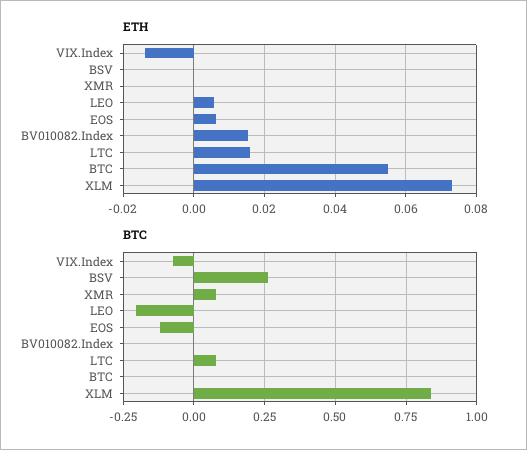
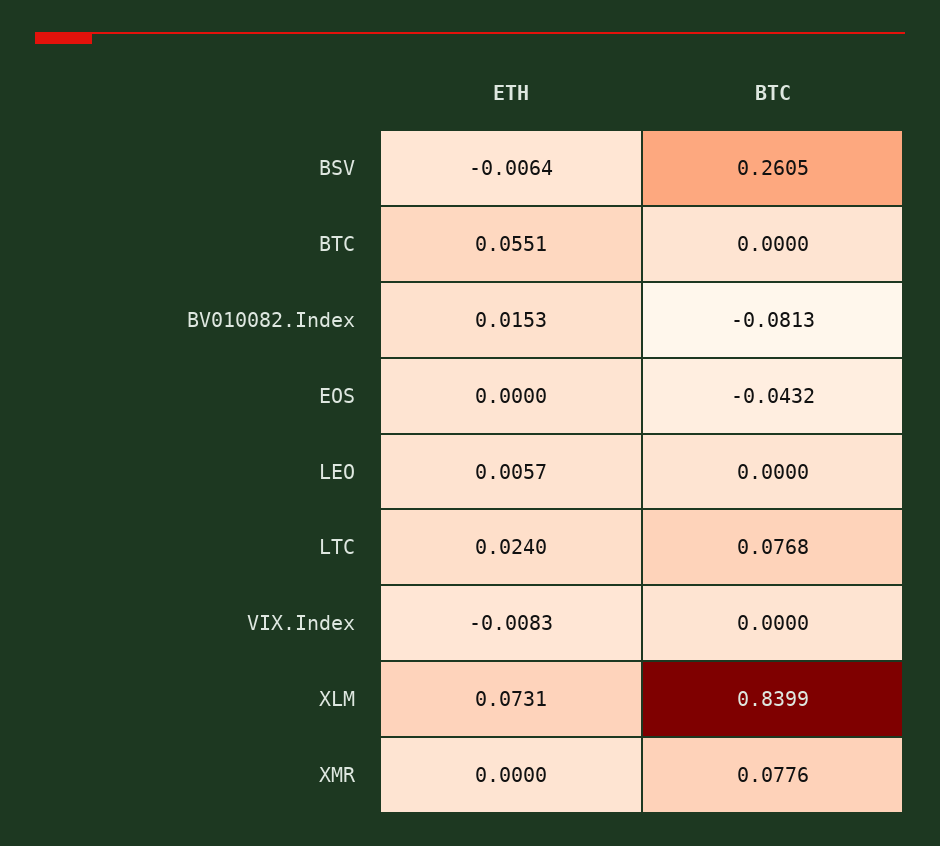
ETH, VIX.Index: -0.014 -> -0.0083
ETH, BSV: 0 -> -0.0064
ETH, EOS: 0.006 -> 0
ETH, LTC: 0.016 -> 0.024
BTC, VIX.Index: -0.075 -> 0
BTC, LEO: -0.2 -> 0
BTC, EOS: -0.125 -> -0.0432
BTC, BV010082.Index: 0 -> -0.0813

